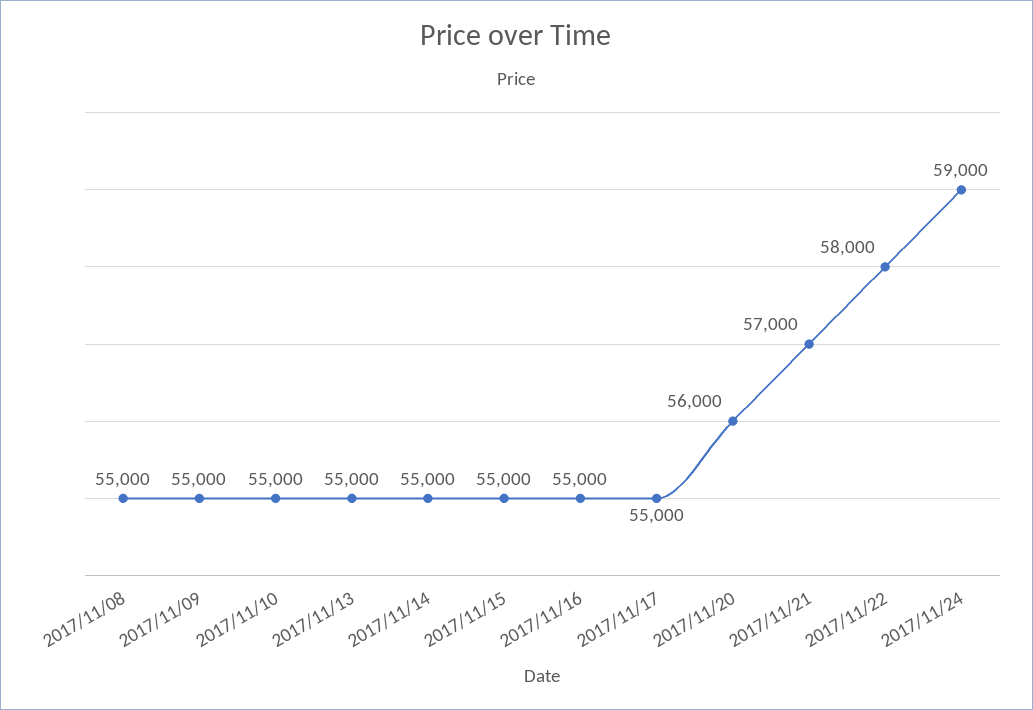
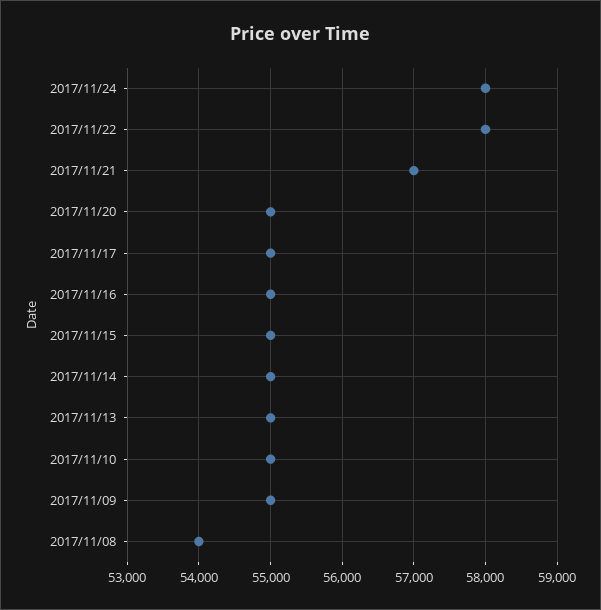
2017/11/08: 55000 -> 54000
2017/11/20: 56000 -> 55000
2017/11/24: 59000 -> 58000

